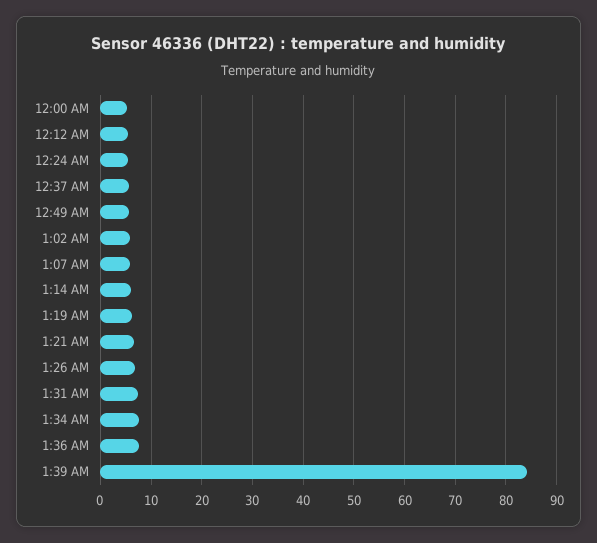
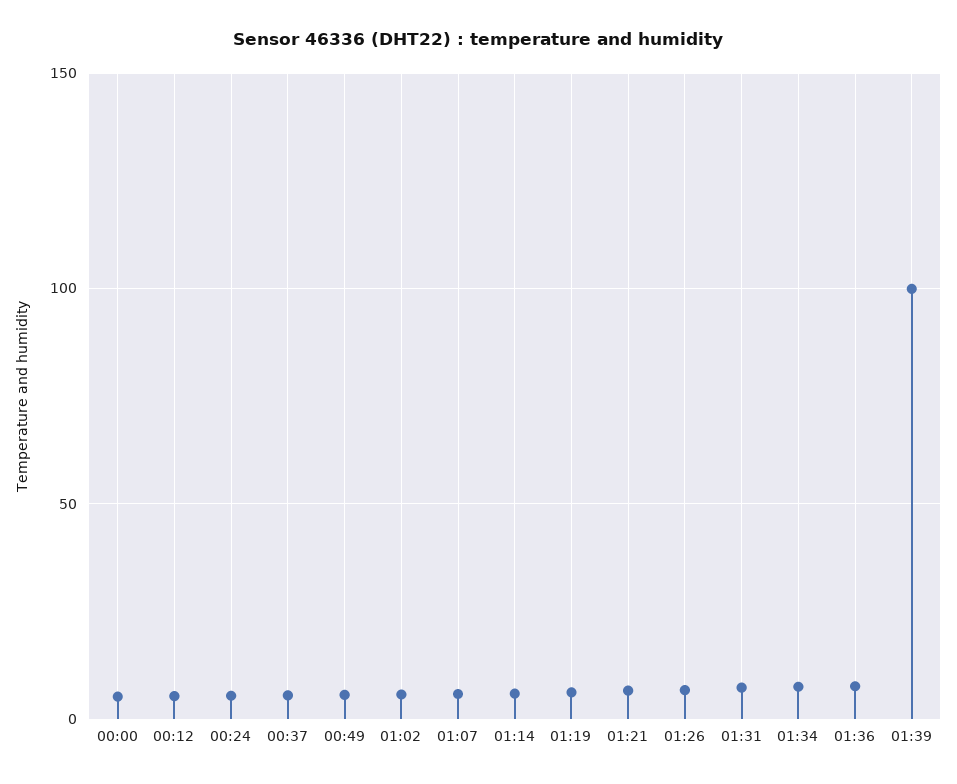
1:39 AM: 84 -> 100

